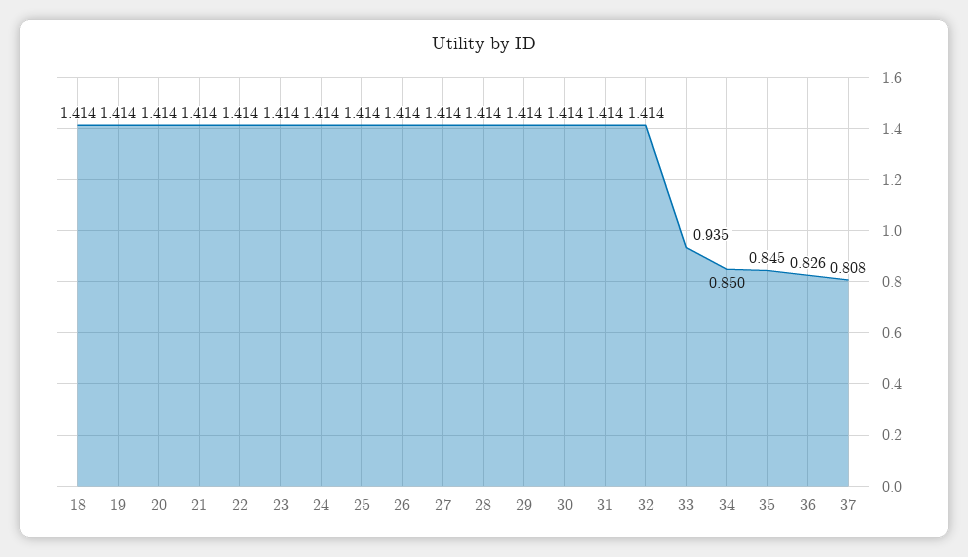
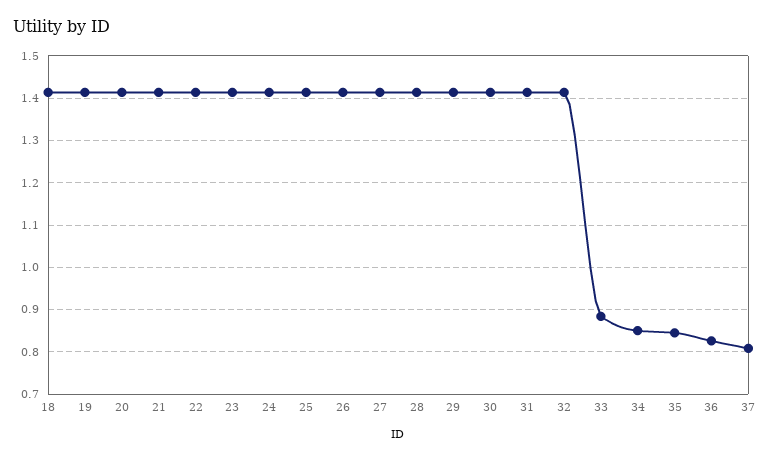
33: 0.935 -> 0.88

